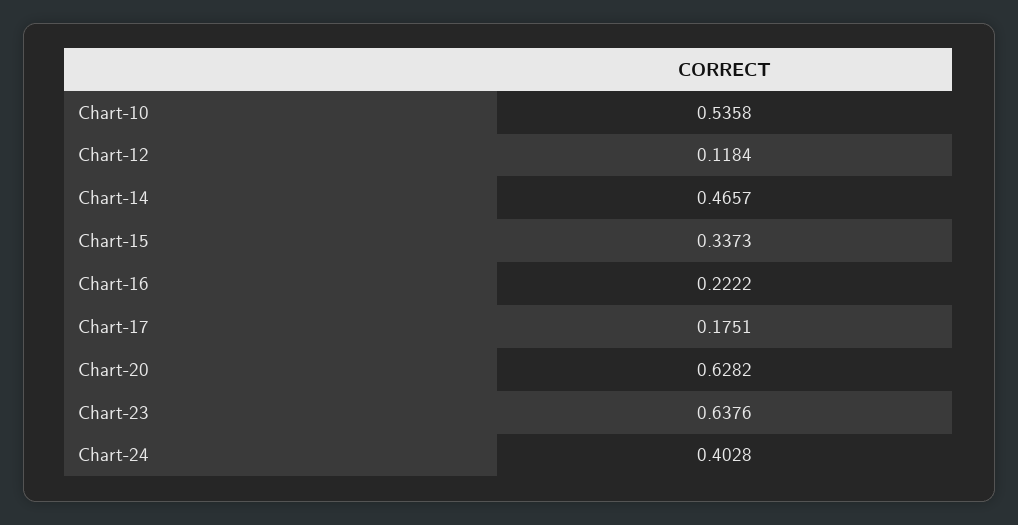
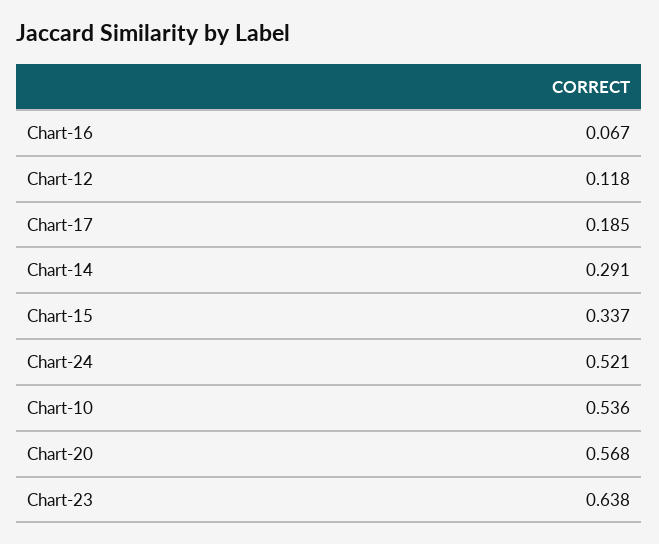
Chart-14: 0.4657 -> 0.291
Chart-16: 0.2222 -> 0.067
Chart-17: 0.1751 -> 0.185
Chart-20: 0.6282 -> 0.568
Chart-24: 0.4028 -> 0.521

